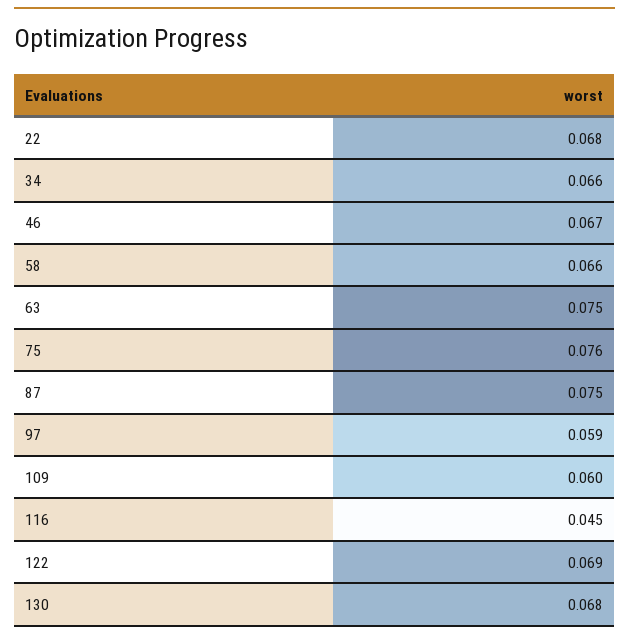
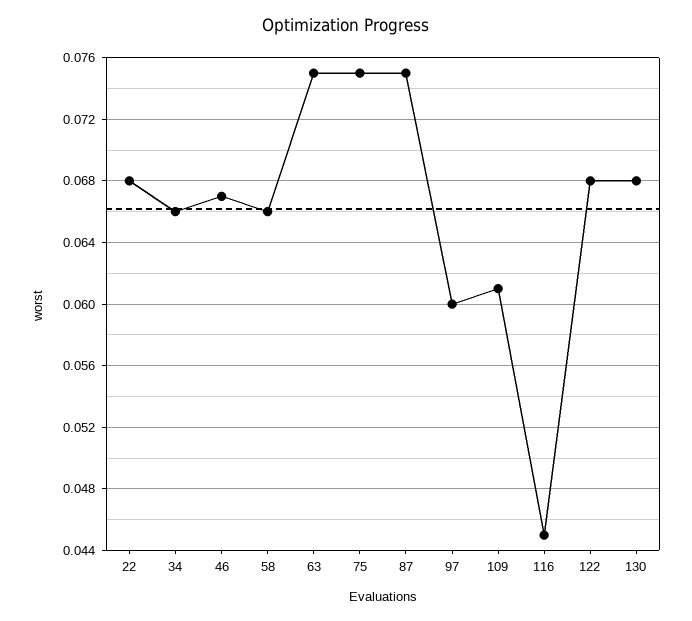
75: 0.076 -> 0.075
97: 0.059 -> 0.06
109: 0.06 -> 0.061
122: 0.069 -> 0.068

